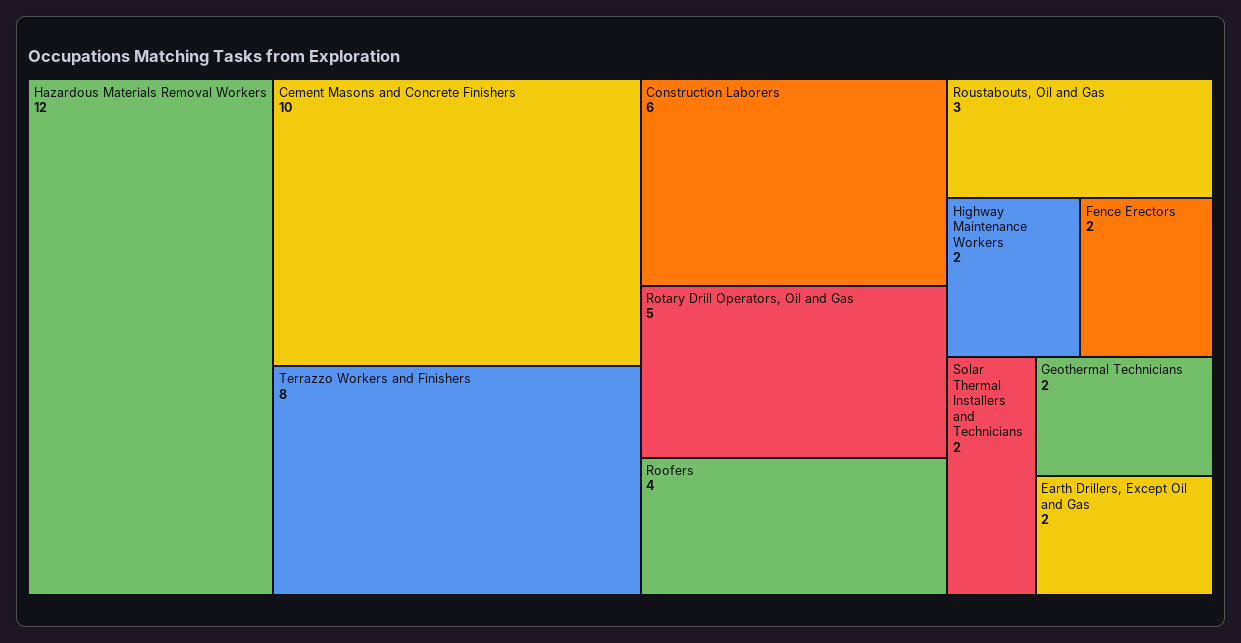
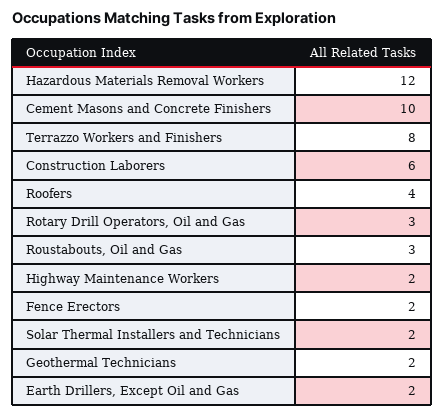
Rotary Drill Operators, Oil and Gas: 5 -> 3

